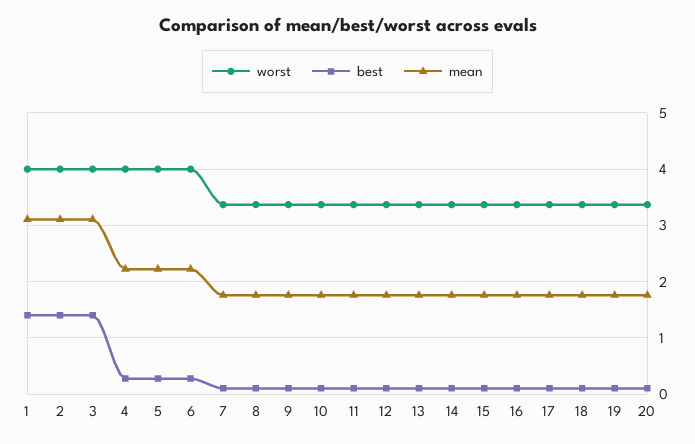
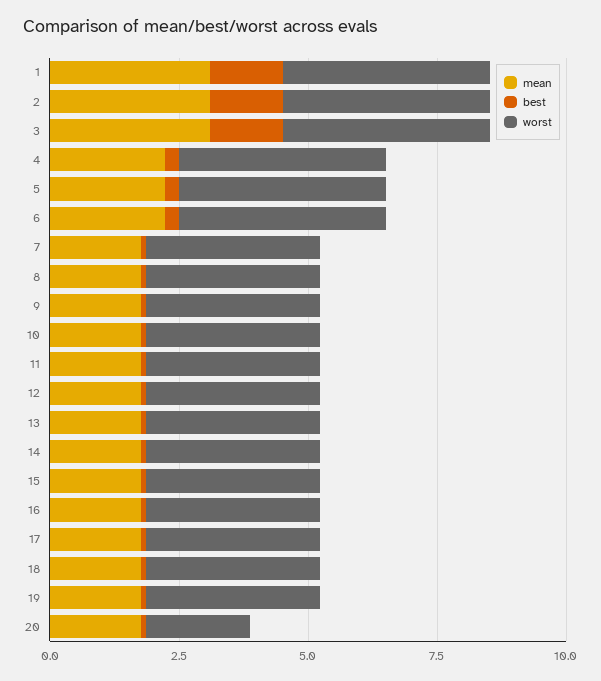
worst, 20: 3.4 -> 2

